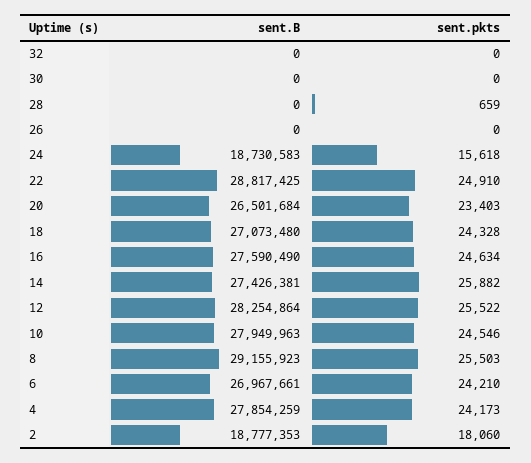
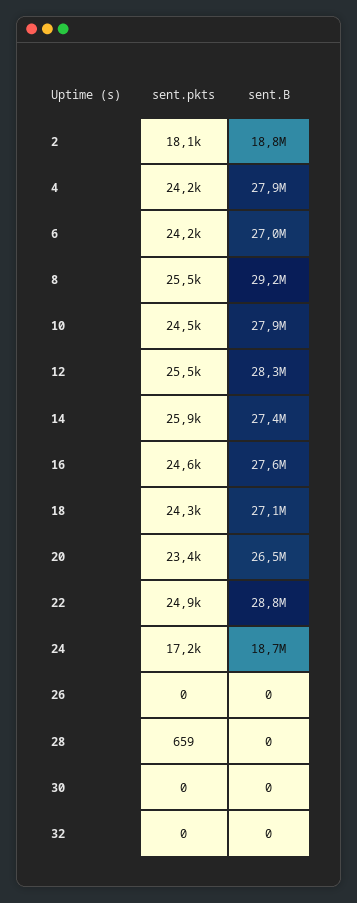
sent.pkts, 24: 15618 -> 17200

